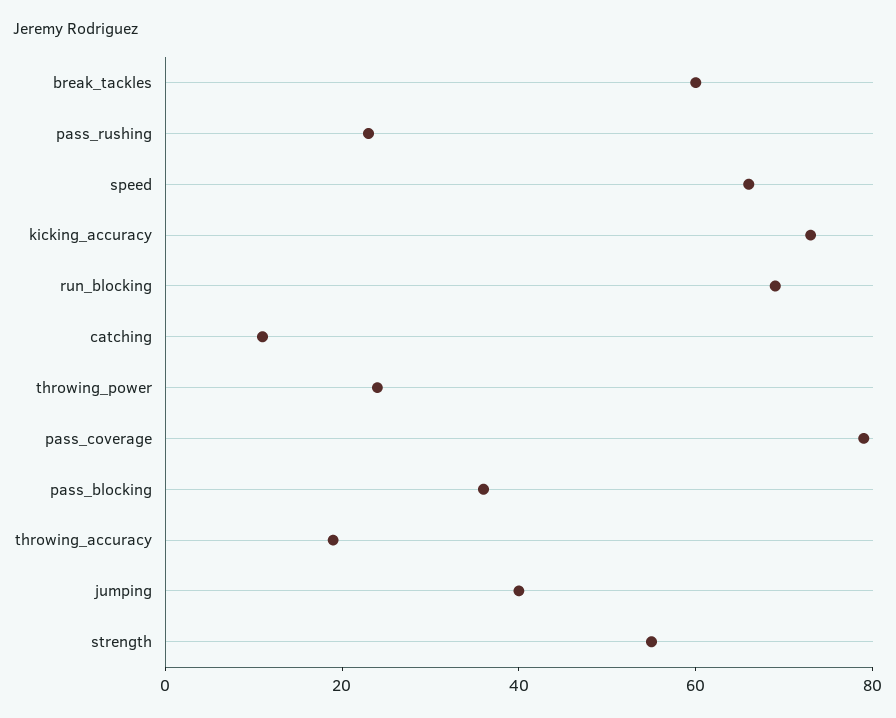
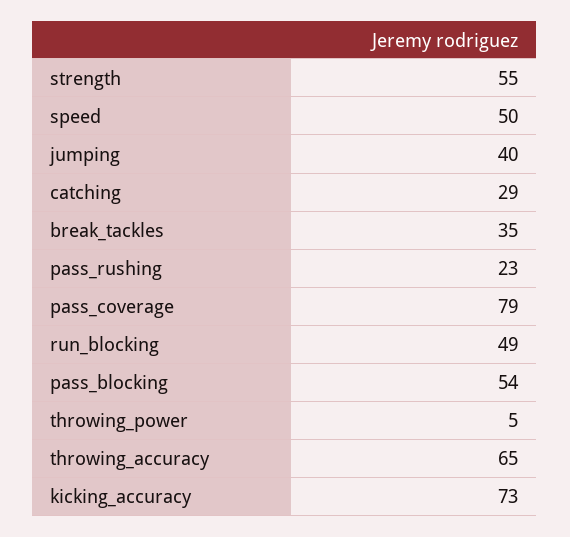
break_tackles: 60 -> 35
speed: 65 -> 50
run_blocking: 70 -> 49
catching: 10 -> 29
throwing_power: 25 -> 5
pass_blocking: 35 -> 54
throwing_accuracy: 20 -> 65

